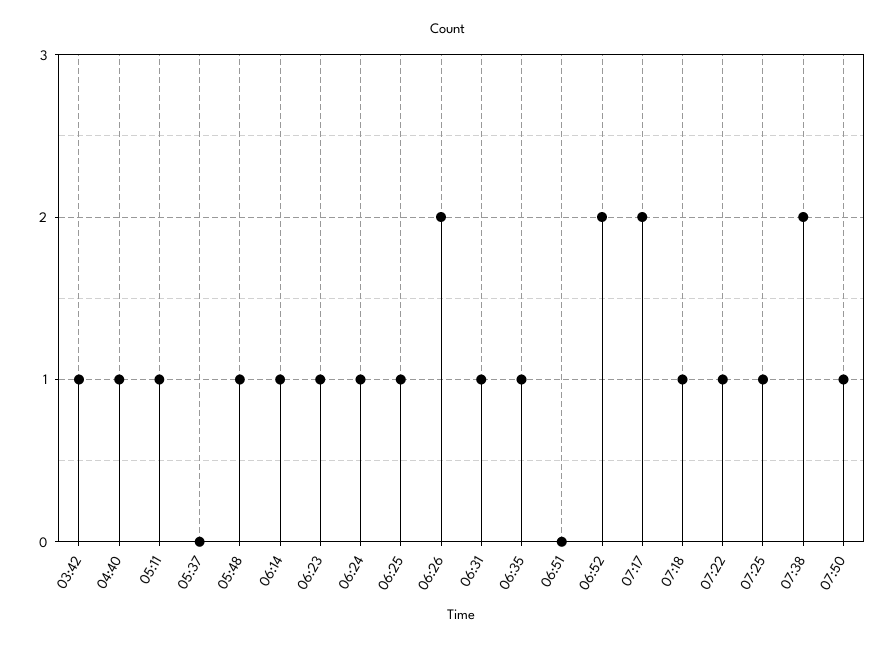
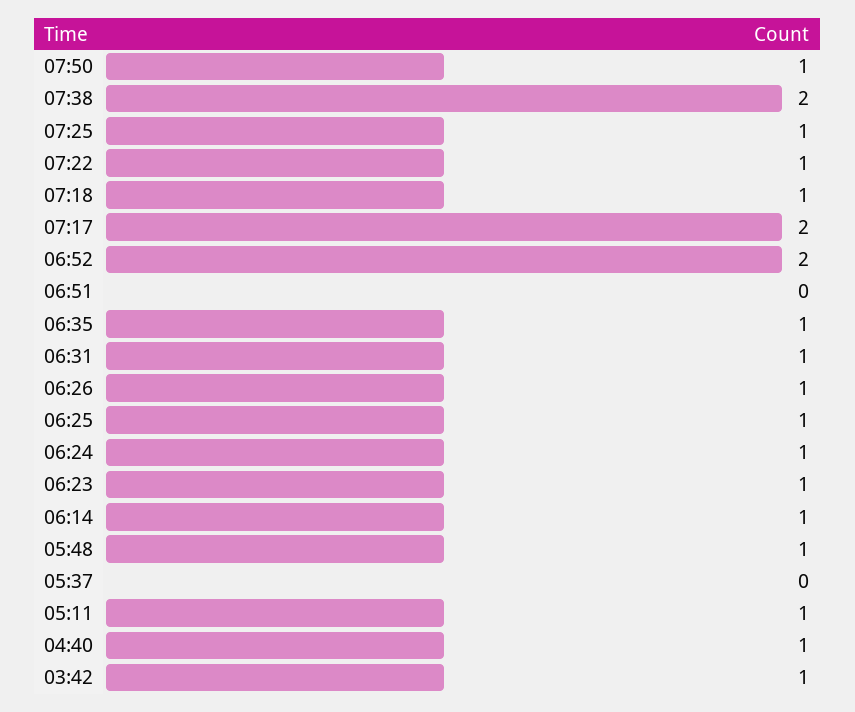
06:26: 2 -> 1

